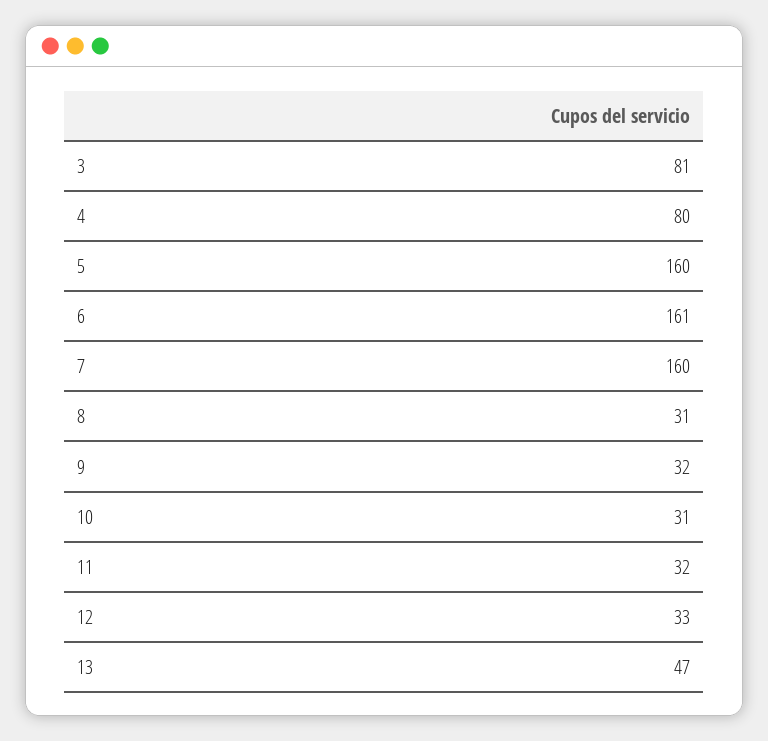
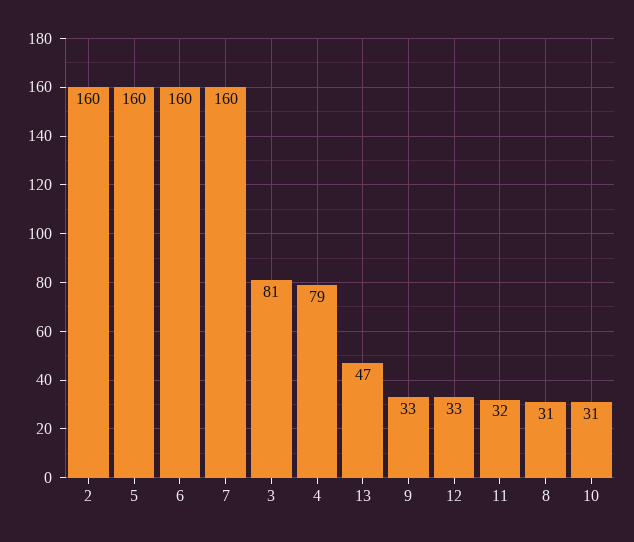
4: 80 -> 79
6: 161 -> 160
9: 32 -> 33
2: none -> 160

